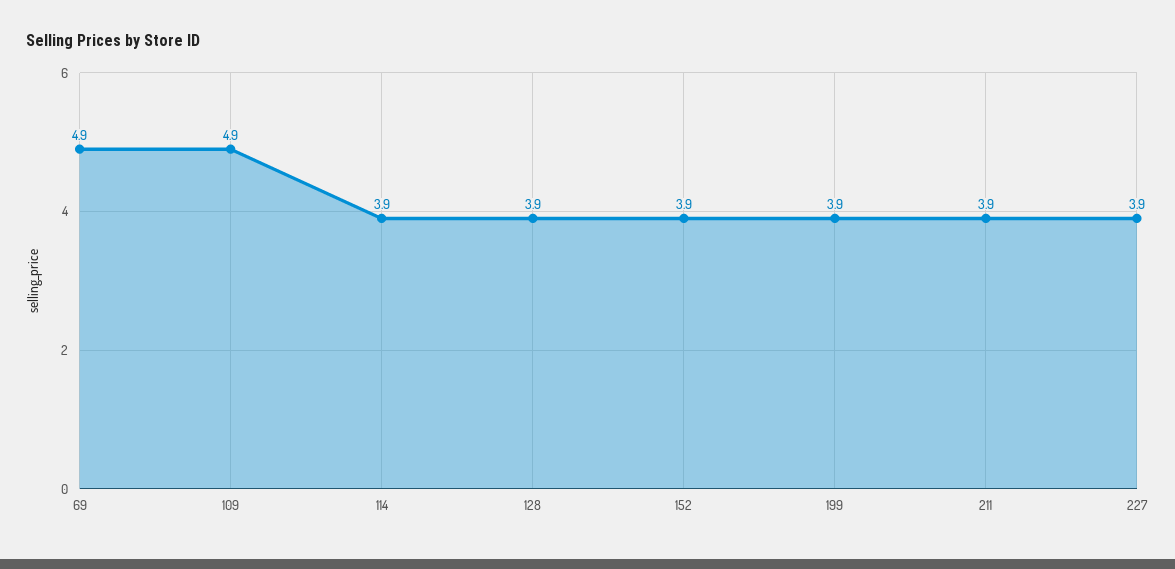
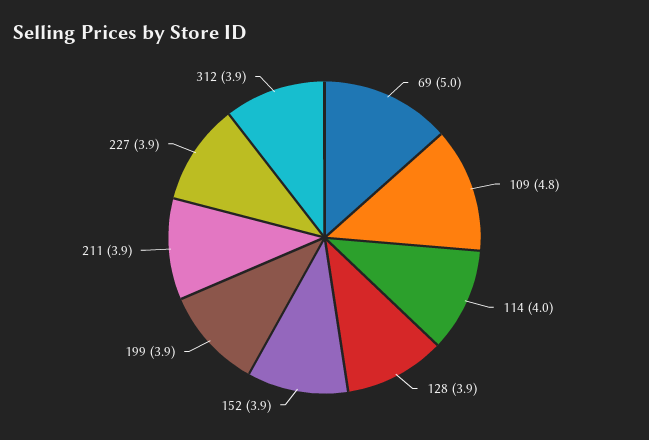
69: 4.9 -> 5
109: 4.9 -> 4.8
114: 3.9 -> 4
312: none -> 3.9

